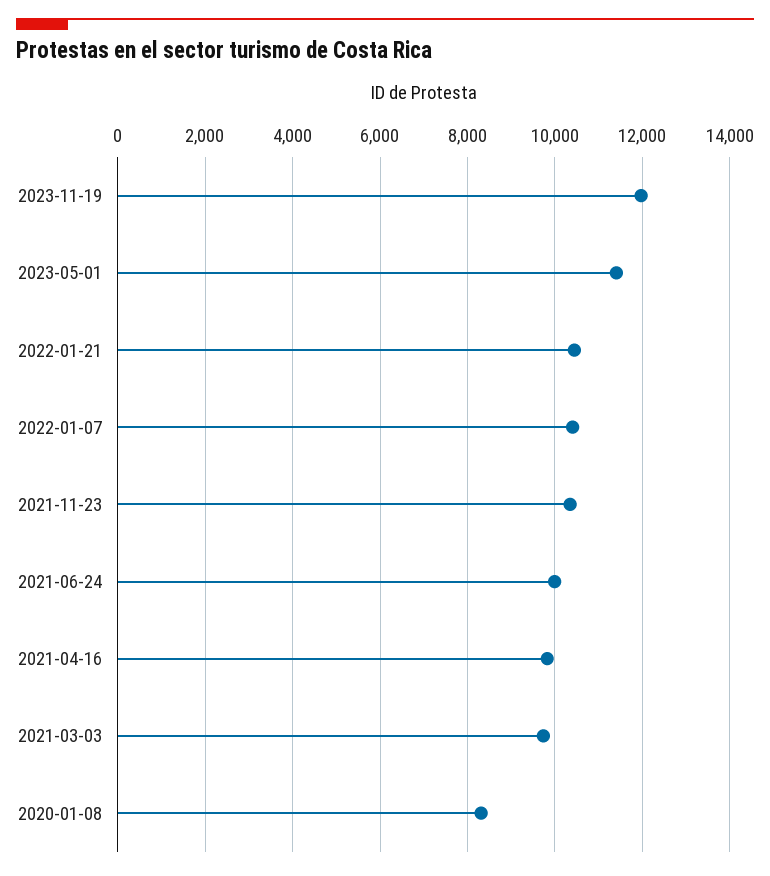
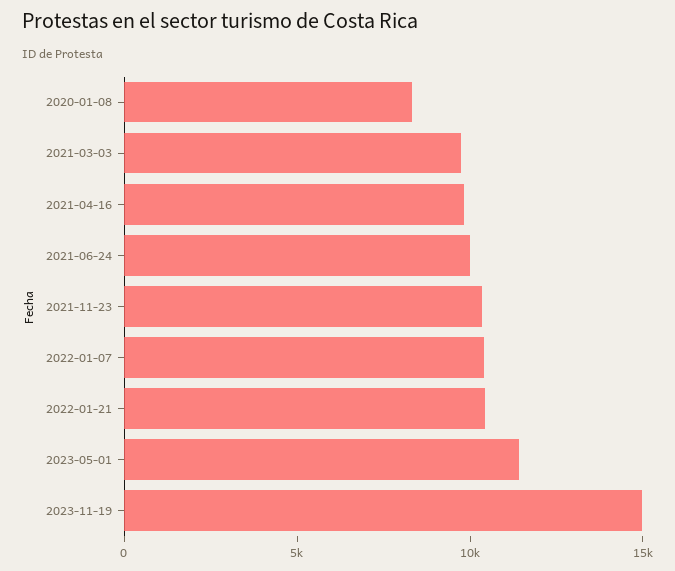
2023-11-19: 12000 -> 15000

